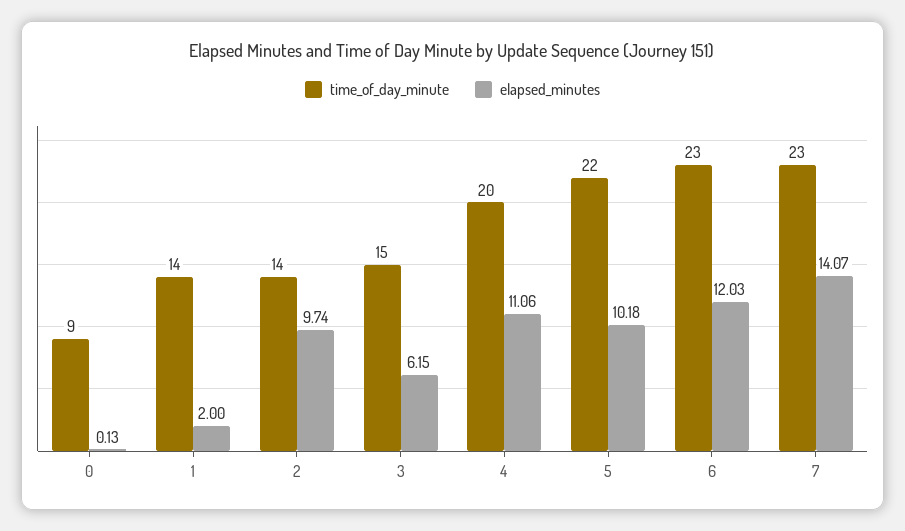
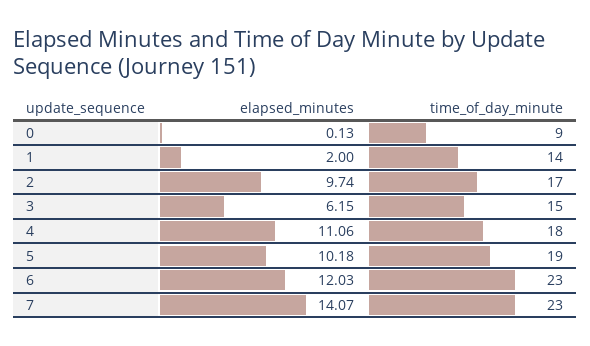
time_of_day_minute, 2: 14 -> 17
time_of_day_minute, 4: 20 -> 18
time_of_day_minute, 5: 22 -> 19

